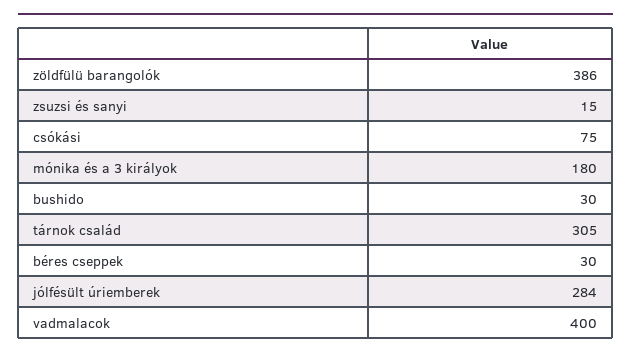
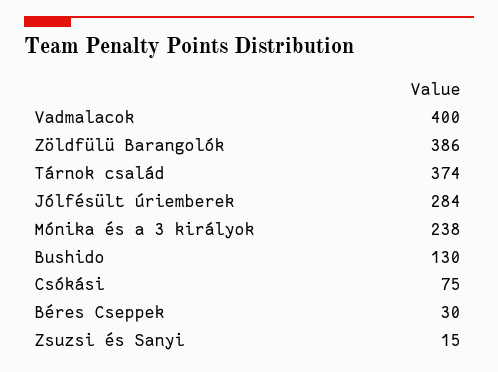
mónika és a 3 királyok: 180 -> 238
bushido: 30 -> 130
tárnok család: 305 -> 374

